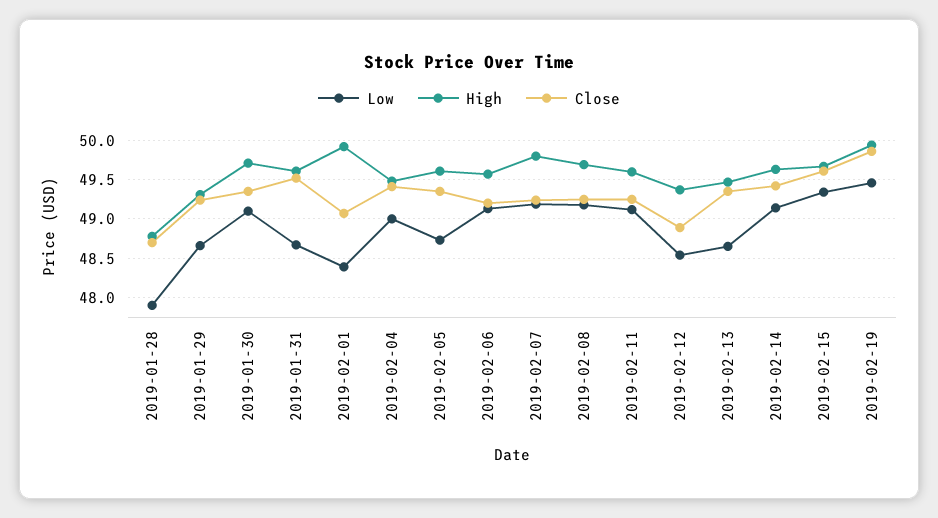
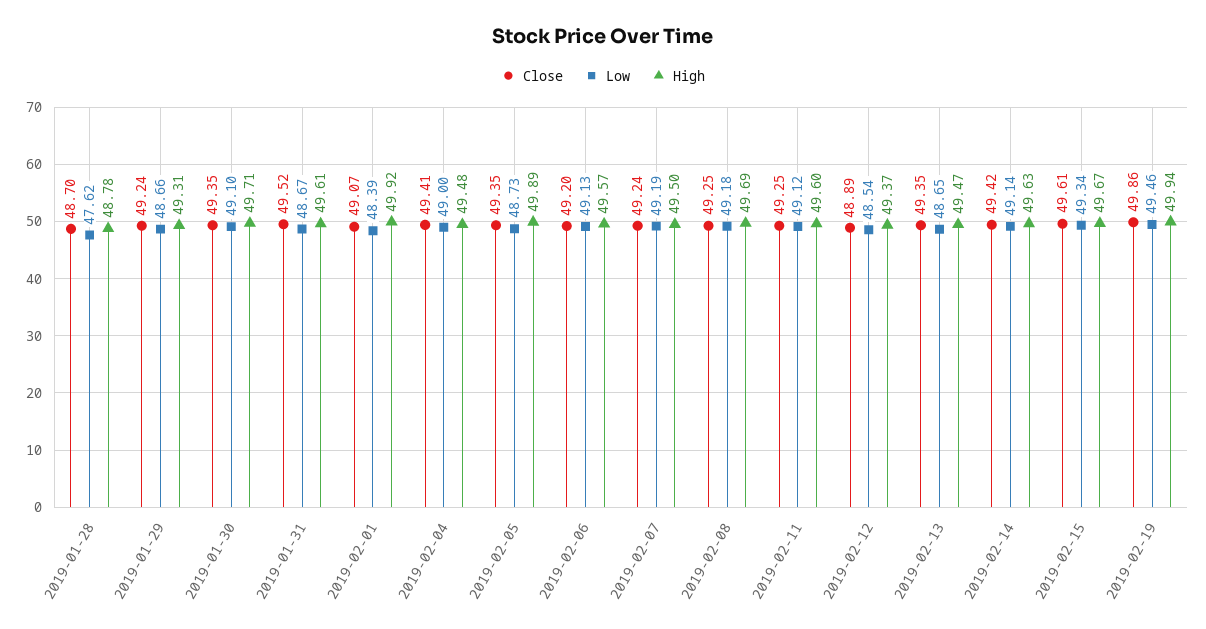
Low, 2019-01-28: 47.9 -> 47.62
High, 2019-02-05: 49.6 -> 49.89
High, 2019-02-07: 49.8 -> 49.5

